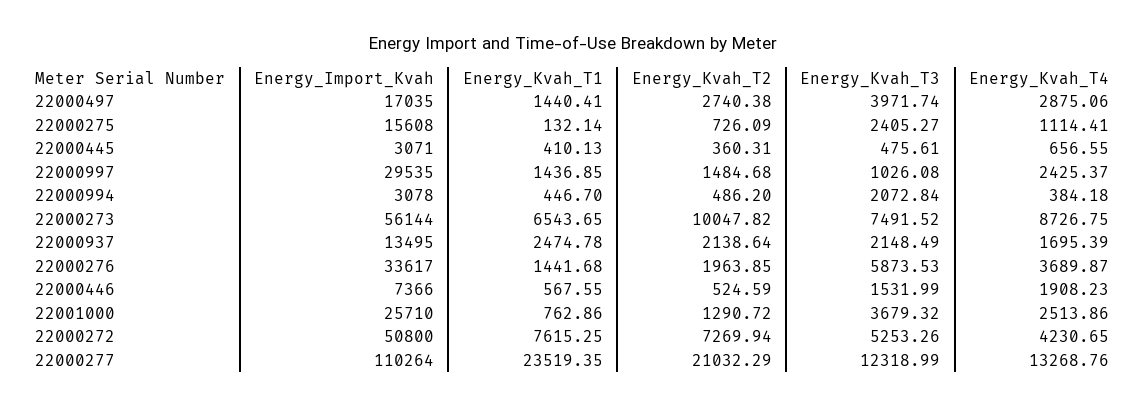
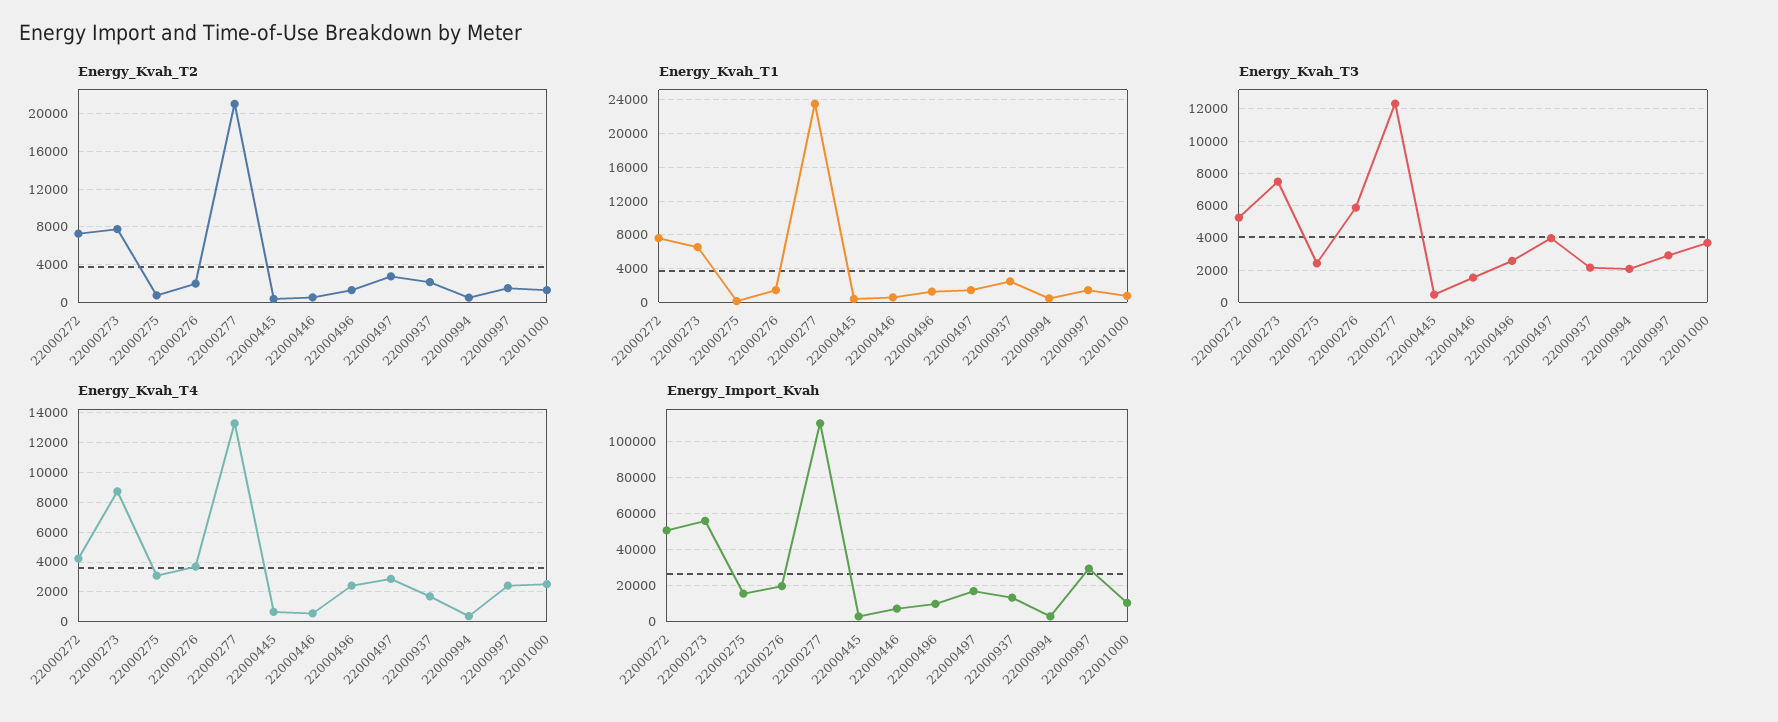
Energy_Kvah_T4, 22000275: 1114.41 -> 3000
Energy_Kvah_T3, 22000997: 1026.08 -> 3000
Energy_Kvah_T2, 22000273: 10047.82 -> 8000
Energy_Import_Kvah, 22000276: 33617 -> 20000
Energy_Kvah_T4, 22000446: 1908.23 -> 500
Energy_Import_Kvah, 22001000: 25710 -> 10000
Energy_Kvah_T2, 22000496: none -> 1000
Energy_Kvah_T1, 22000496: none -> 1000
Energy_Kvah_T3, 22000496: none -> 2500
Energy_Kvah_T4, 22000496: none -> 2500
Energy_Import_Kvah, 22000496: none -> 10000

